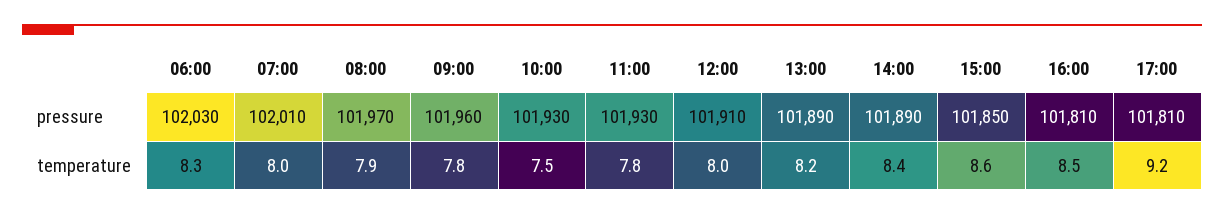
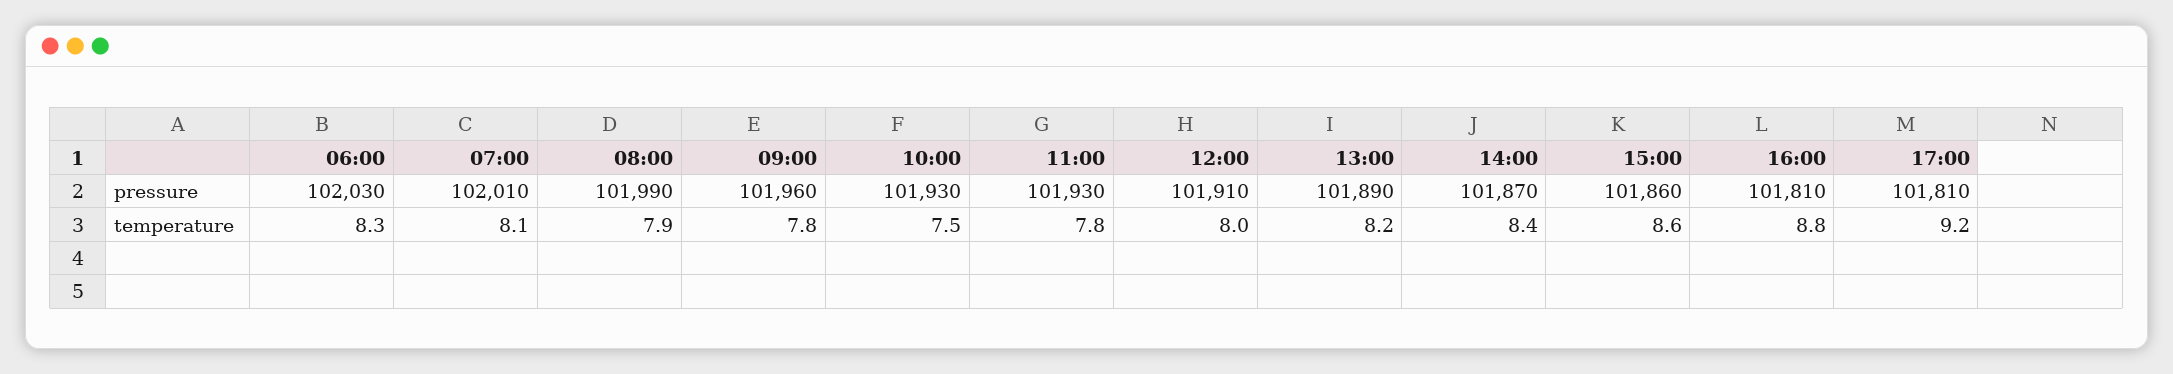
08:00, pressure: 101970 -> 101990
14:00, pressure: 101890 -> 101870
15:00, pressure: 101850 -> 101860
07:00, temperature: 8 -> 8.1
16:00, temperature: 8.5 -> 8.8

